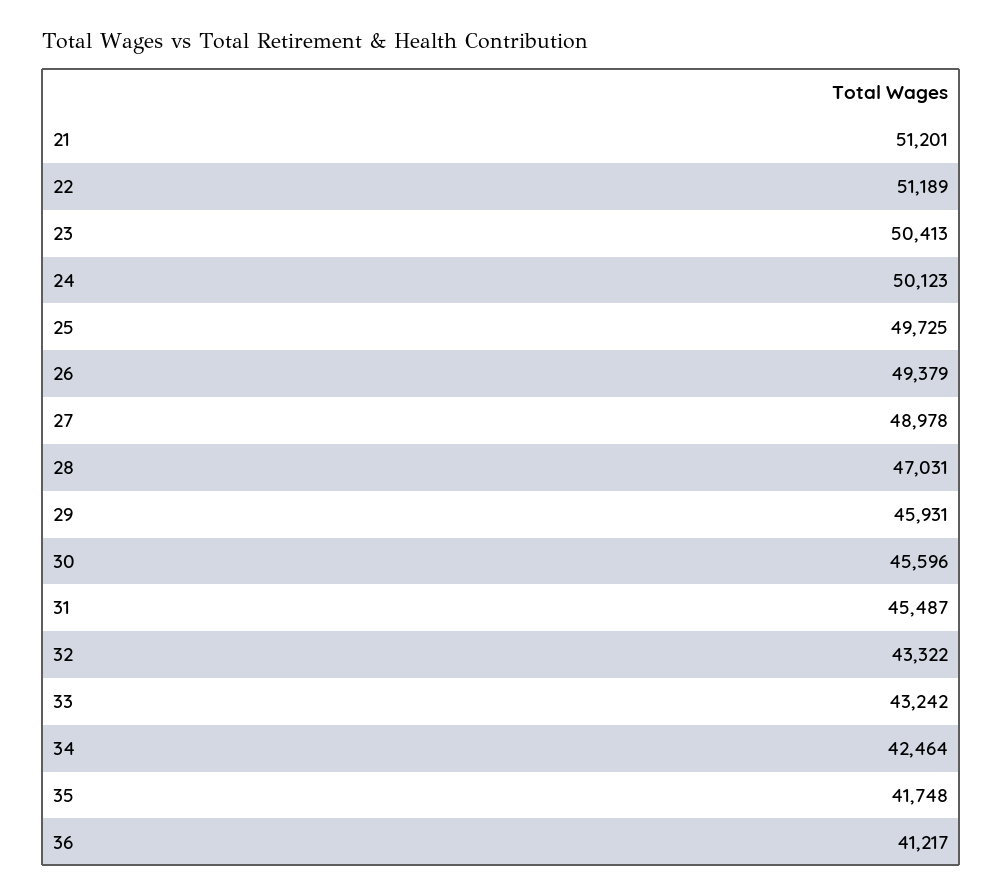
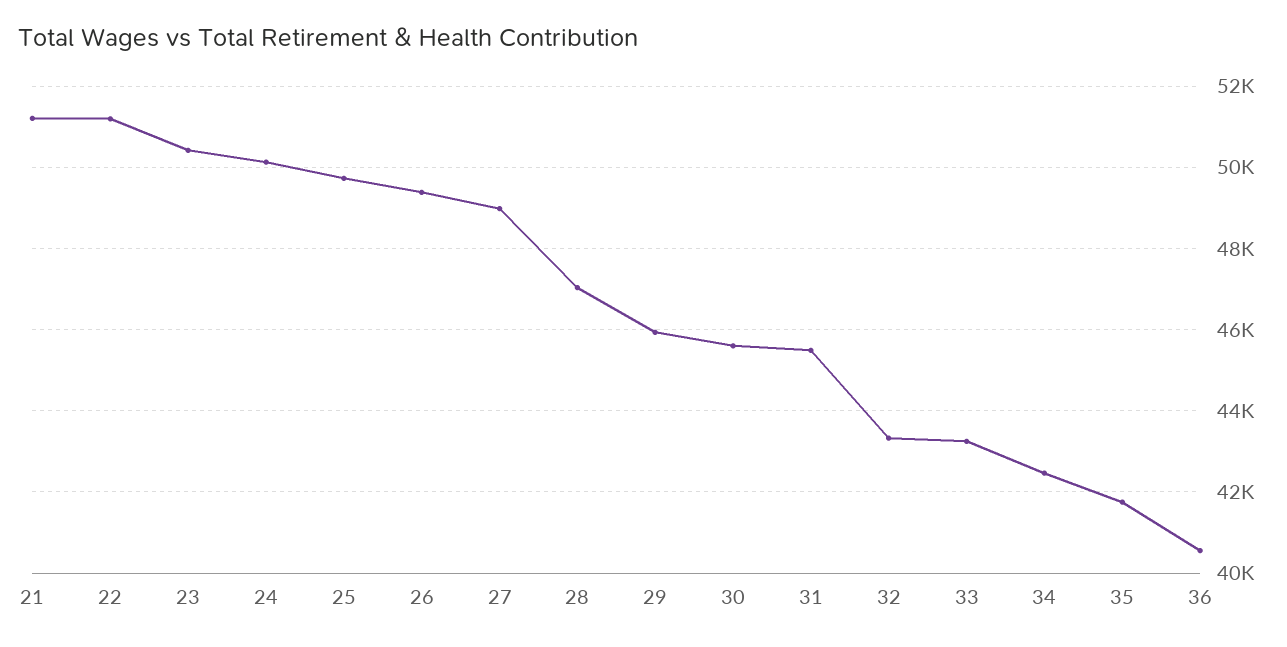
36: 41217 -> 40600

